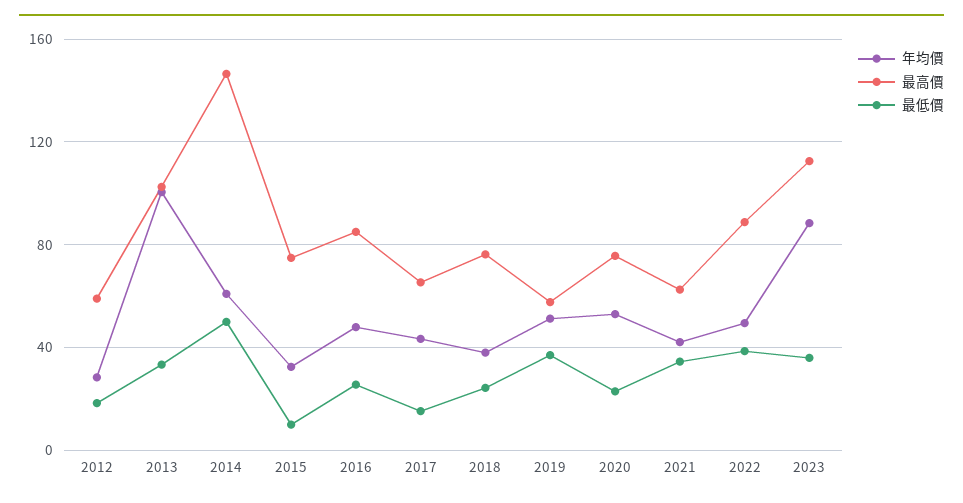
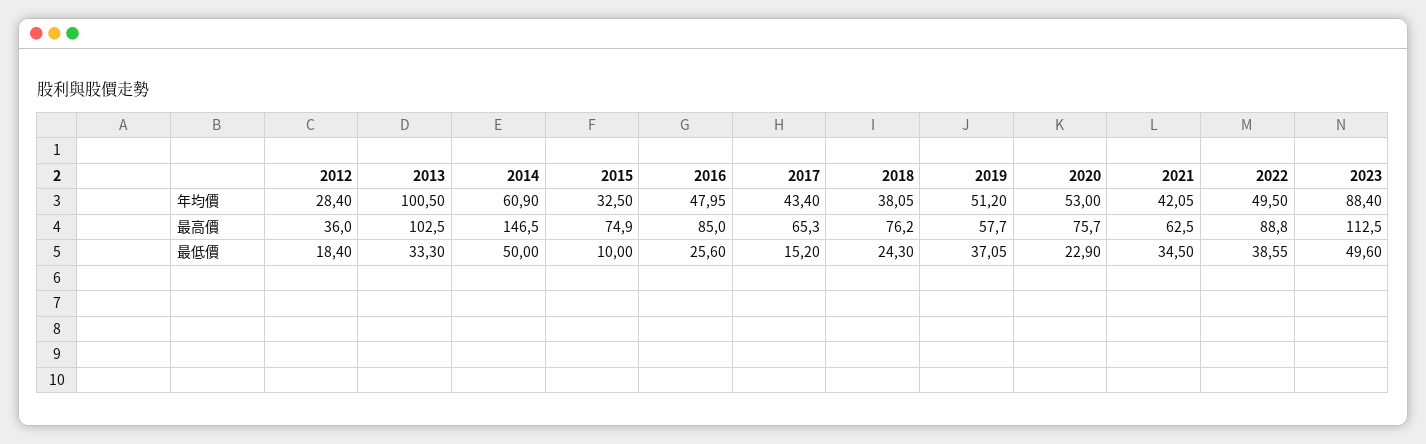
最高價, 2012: 60 -> 36
最低價, 2023: 35 -> 49.6

